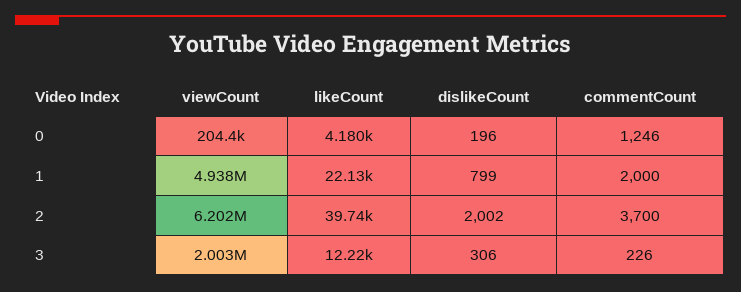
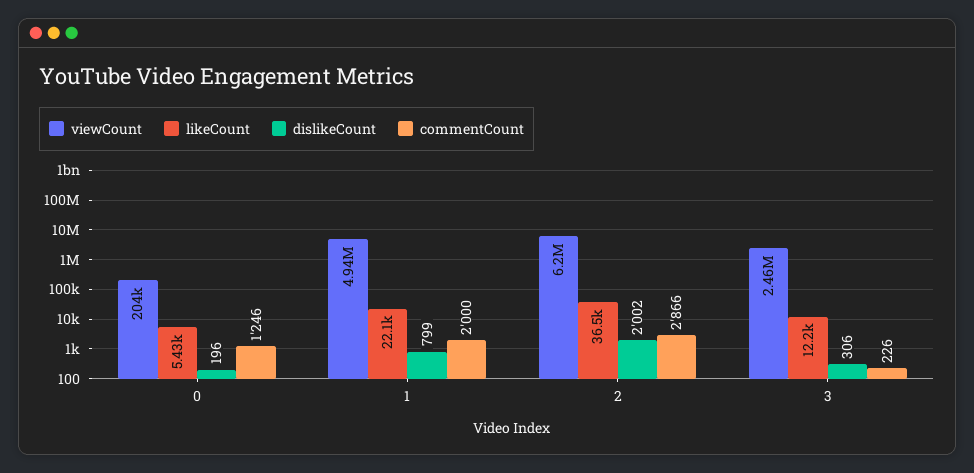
likeCount, 0: 4180 -> 5430
likeCount, 2: 39740 -> 36500
commentCount, 2: 3700 -> 2866
viewCount, 3: 2003000 -> 2460000

